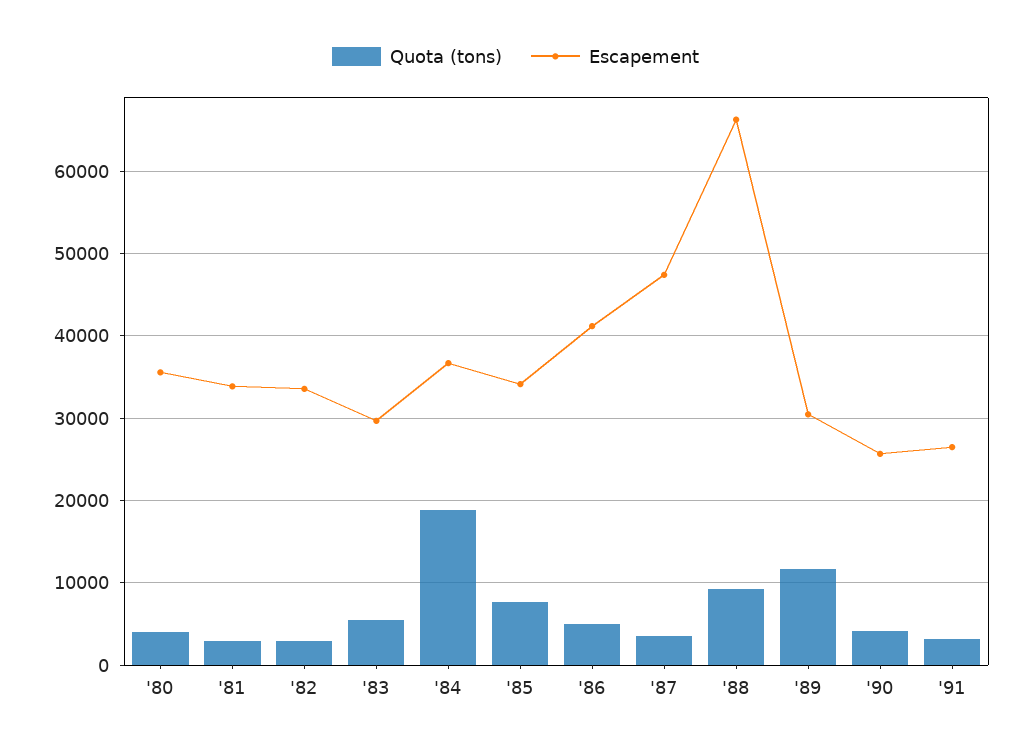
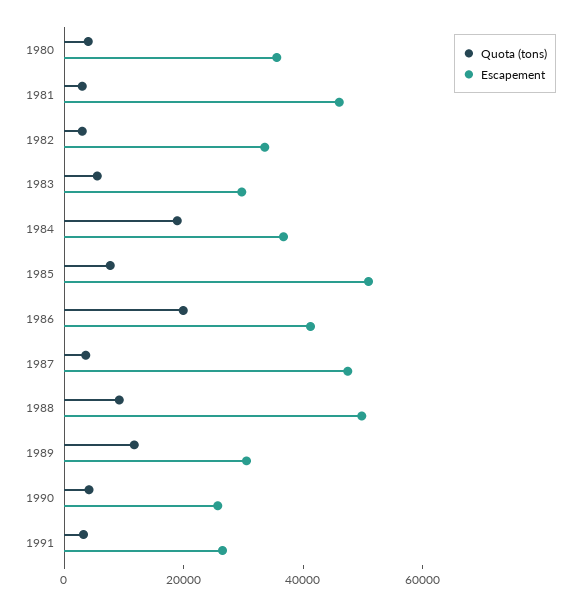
Escapement, '81: 34000 -> 45000
Escapement, '85: 34000 -> 50000
Quota (tons), '86: 5000 -> 20000
Escapement, '88: 66000 -> 50000

